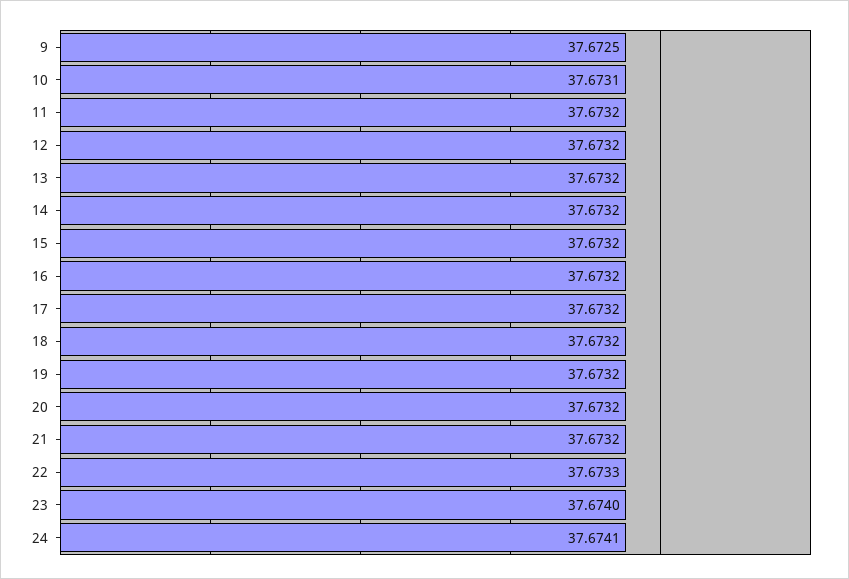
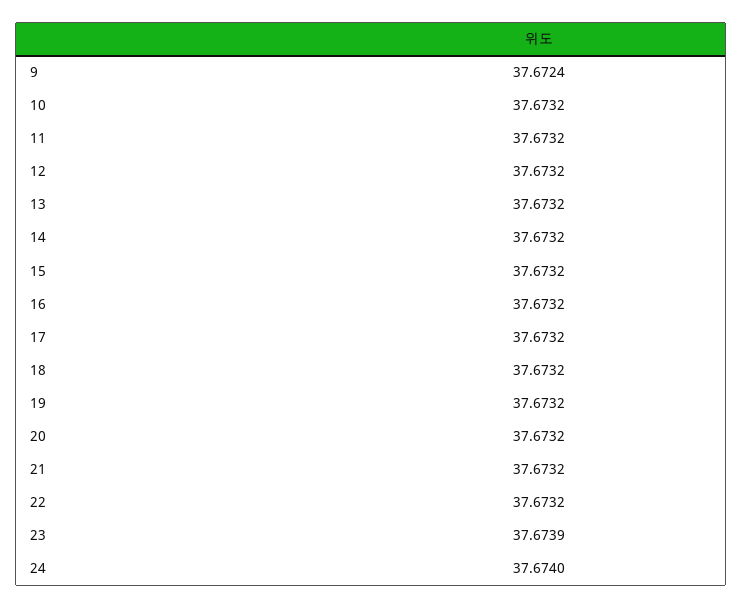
9: 37.6725 -> 37.6724
10: 37.6731 -> 37.6732
22: 37.6733 -> 37.6732
23: 37.674 -> 37.6739
24: 37.6741 -> 37.674

